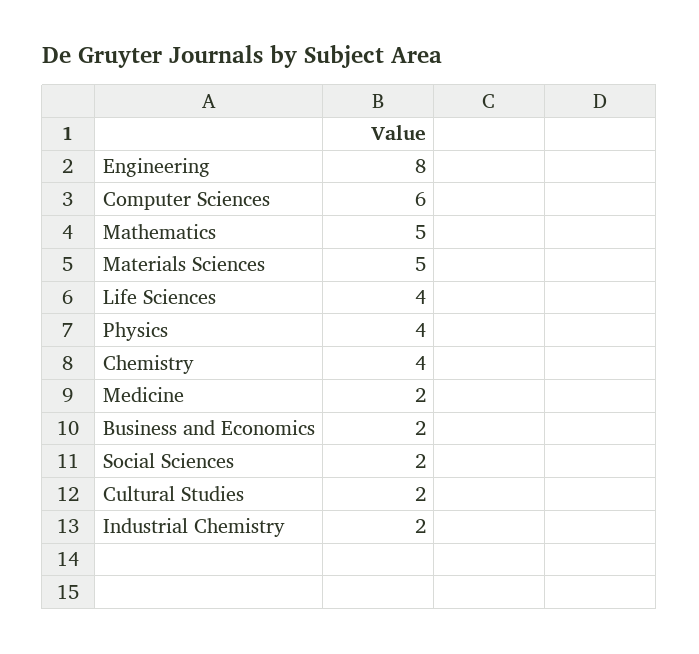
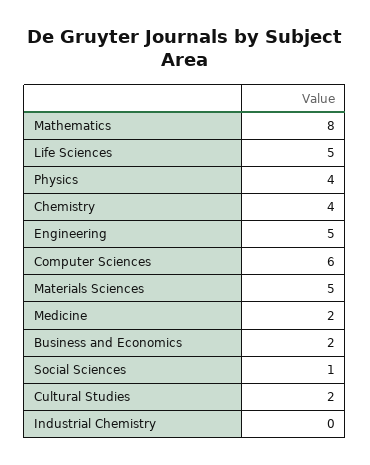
Engineering: 8 -> 5
Mathematics: 5 -> 8
Life Sciences: 4 -> 5
Social Sciences: 2 -> 1
Industrial Chemistry: 2 -> 0

